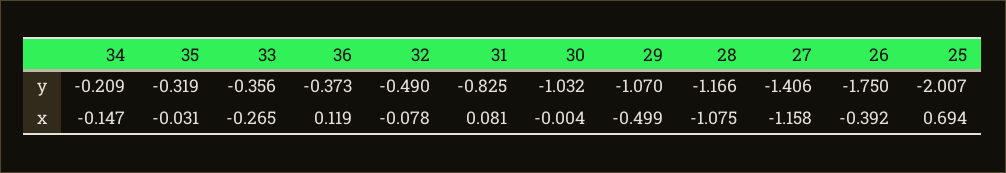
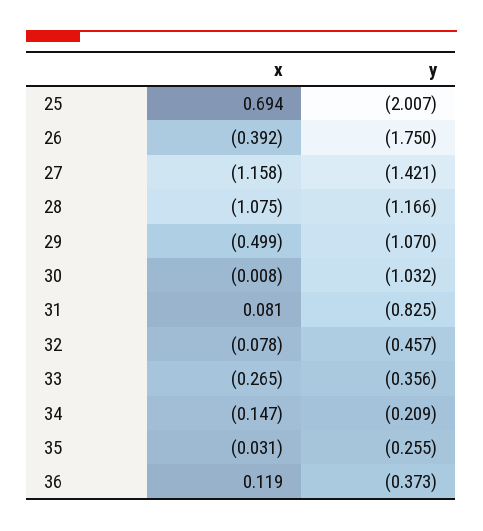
35, y: -0.319 -> -0.255
32, y: -0.49 -> -0.457
27, y: -1.406 -> -1.421
30, x: -0.004 -> -0.008

